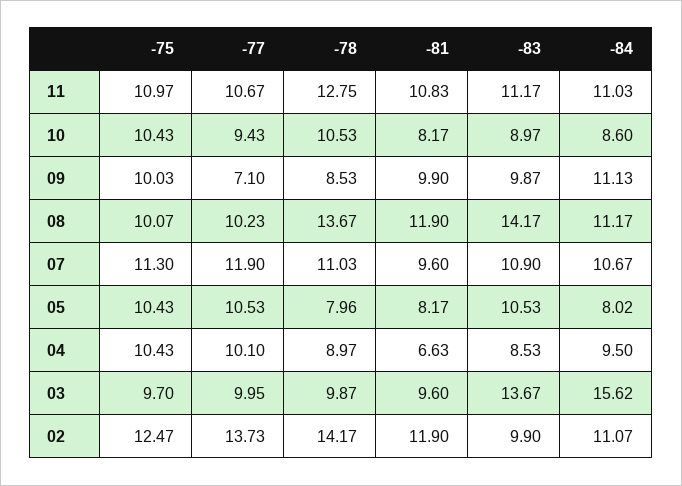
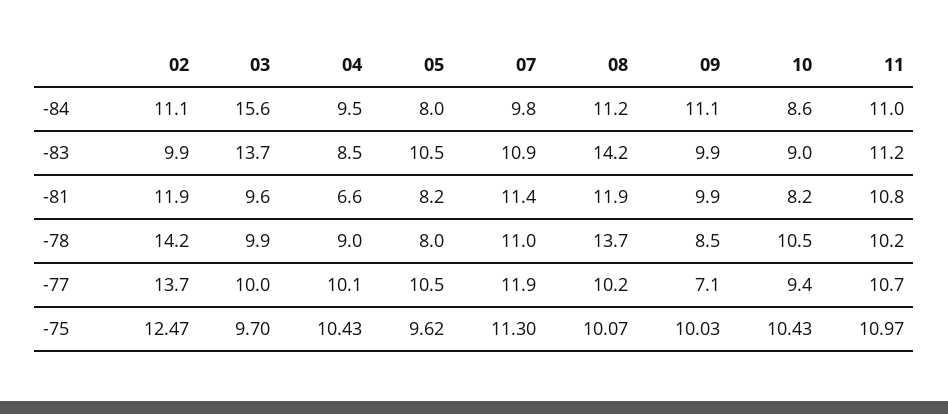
-78, 11: 12.75 -> 10.2
-81, 07: 9.6 -> 11.4
-84, 07: 10.67 -> 9.8
-75, 05: 10.43 -> 9.62

